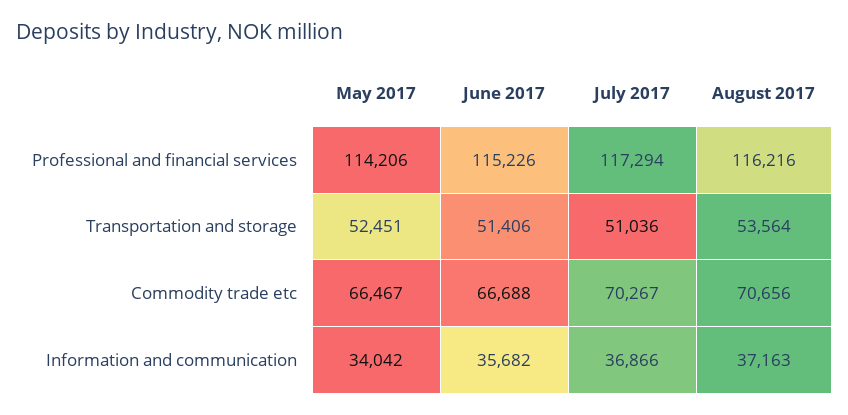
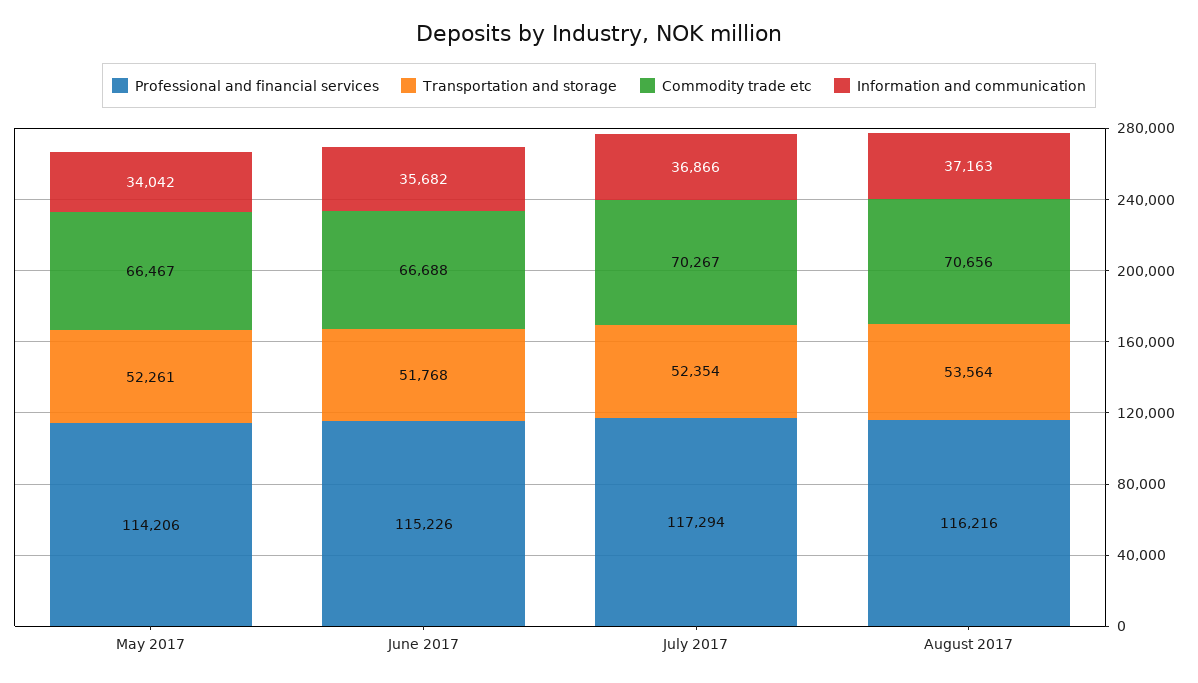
Transportation and storage, May 2017: 52451 -> 52261
Transportation and storage, June 2017: 51406 -> 51768
Transportation and storage, July 2017: 51036 -> 52354

